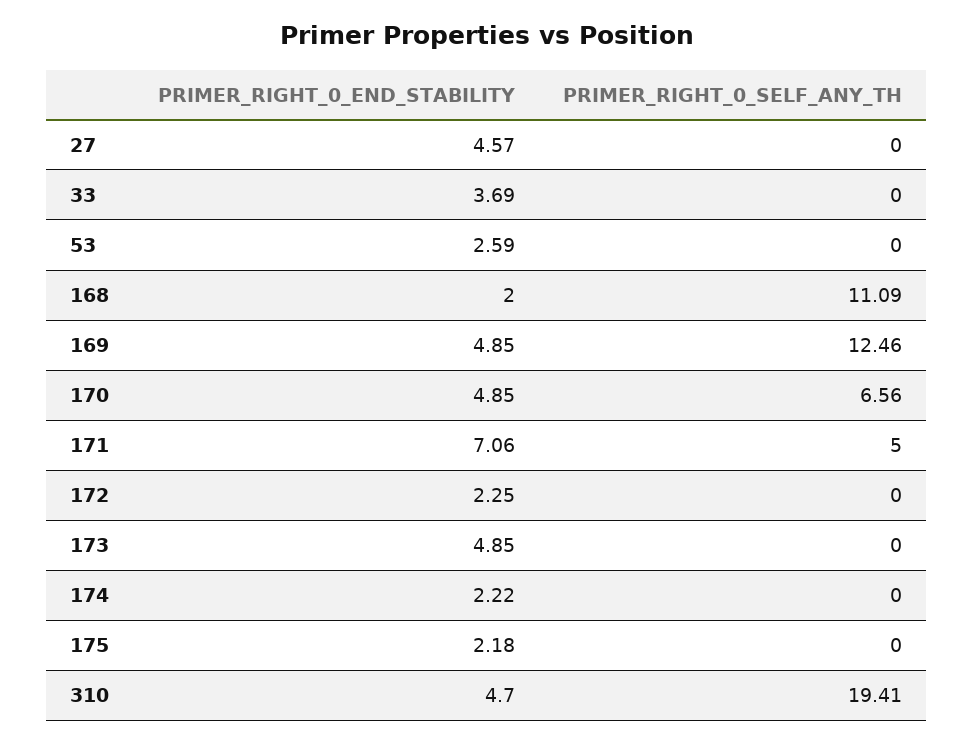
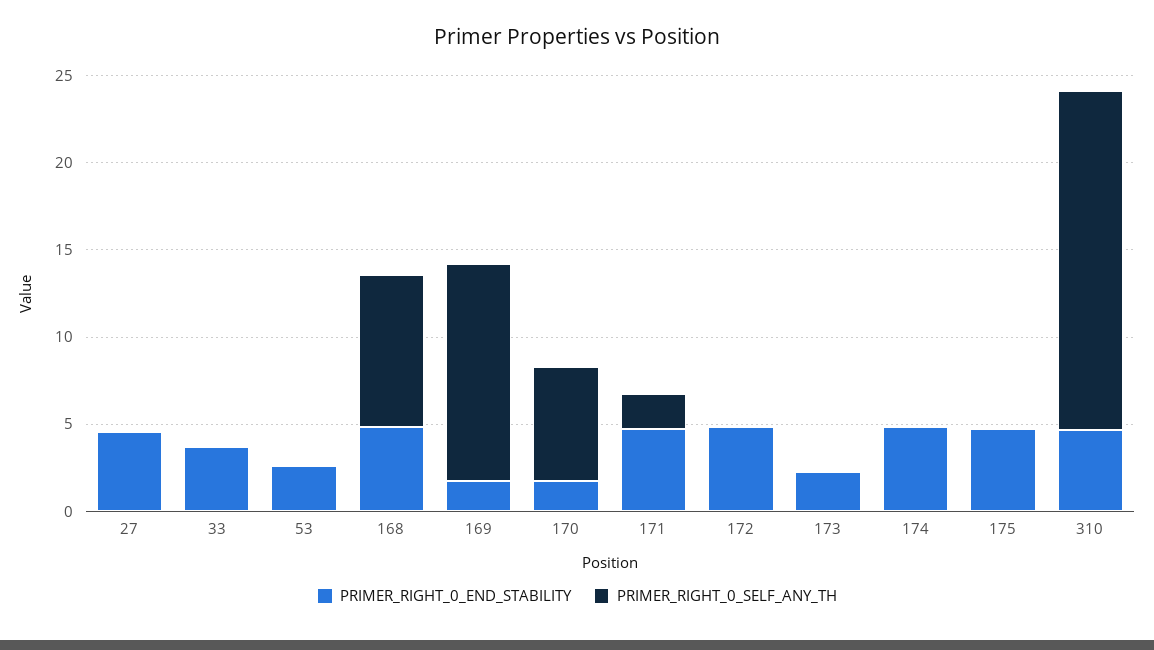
PRIMER_RIGHT_0_END_STABILITY, 168: 2 -> 5
PRIMER_RIGHT_0_SELF_ANY_TH, 168: 11.09 -> 9
PRIMER_RIGHT_0_END_STABILITY, 169: 4.85 -> 2
PRIMER_RIGHT_0_END_STABILITY, 170: 4.85 -> 2
PRIMER_RIGHT_0_END_STABILITY, 171: 7.06 -> 5
PRIMER_RIGHT_0_SELF_ANY_TH, 171: 5 -> 2
PRIMER_RIGHT_0_END_STABILITY, 172: 2.25 -> 5
PRIMER_RIGHT_0_END_STABILITY, 173: 4.85 -> 2
PRIMER_RIGHT_0_END_STABILITY, 174: 2.22 -> 5
PRIMER_RIGHT_0_END_STABILITY, 175: 2.18 -> 5

